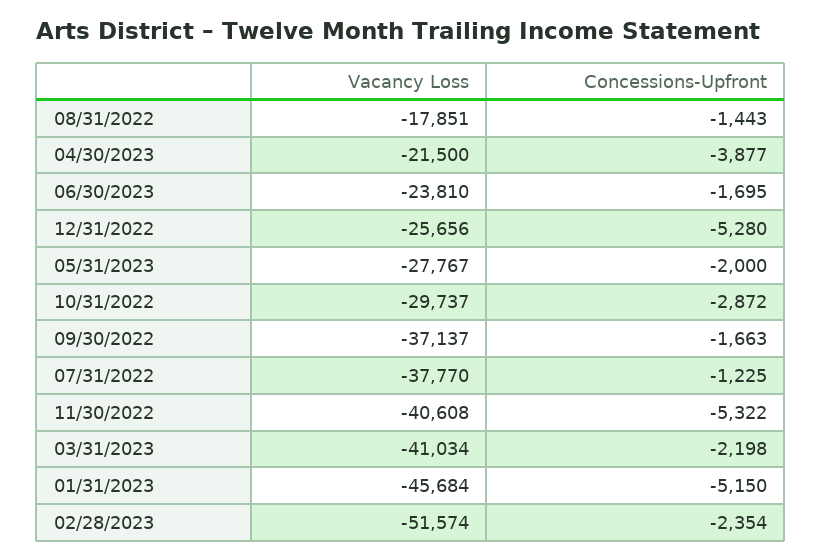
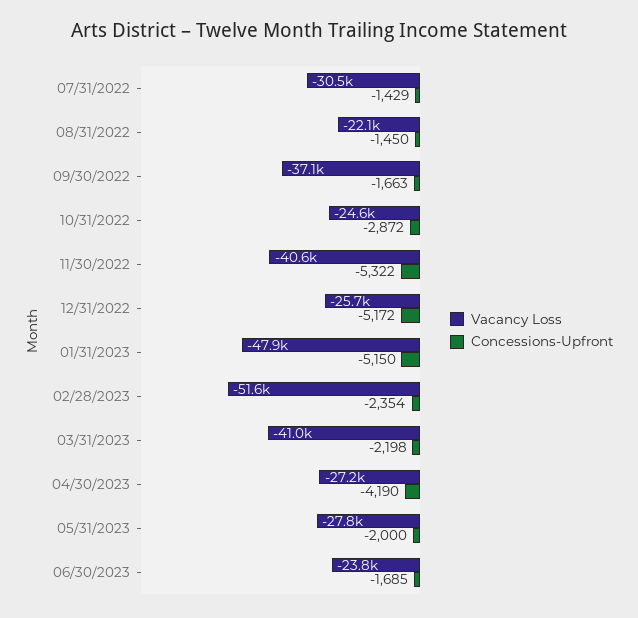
Vacancy Loss, 08/31/2022: -17851 -> -22100
Concessions-Upfront, 08/31/2022: -1443 -> -1450
Vacancy Loss, 04/30/2023: -21500 -> -27200
Concessions-Upfront, 04/30/2023: -3877 -> -4190
Concessions-Upfront, 06/30/2023: -1695 -> -1685
Concessions-Upfront, 12/31/2022: -5280 -> -5172
Vacancy Loss, 10/31/2022: -29737 -> -24600
Vacancy Loss, 07/31/2022: -37770 -> -30500
Concessions-Upfront, 07/31/2022: -1225 -> -1429
Vacancy Loss, 01/31/2023: -45684 -> -47900

